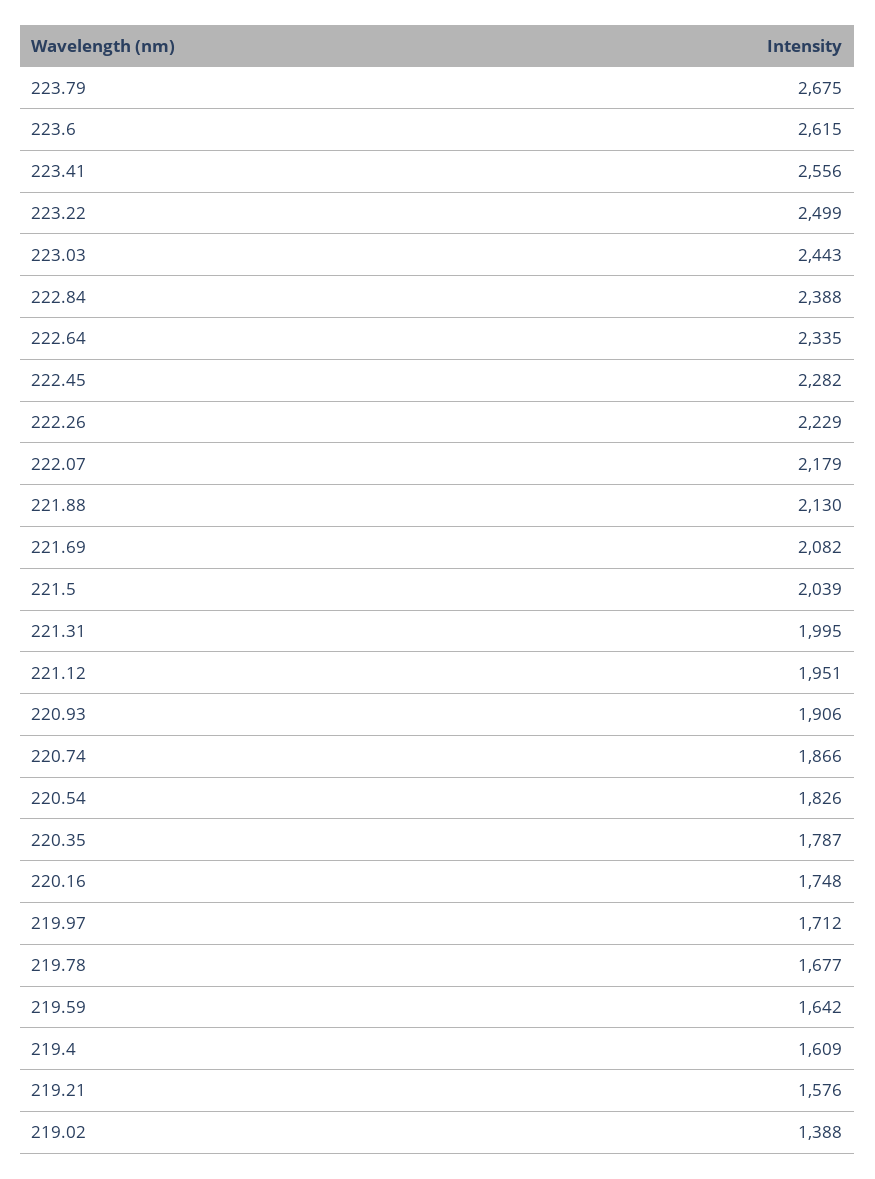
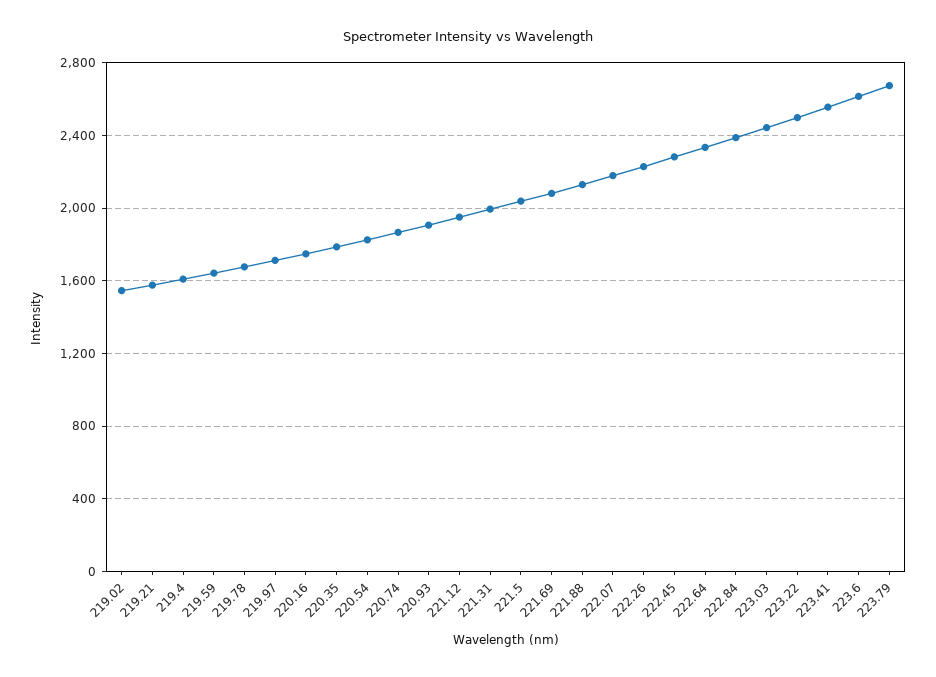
219.02: 1388 -> 1550

